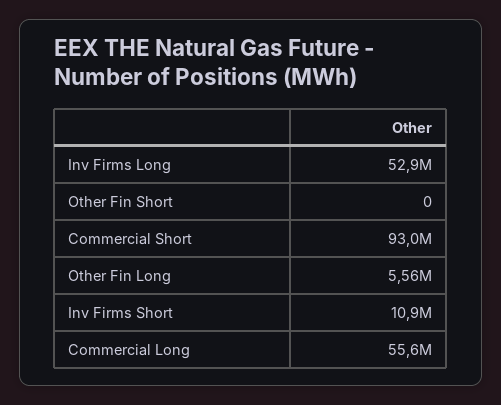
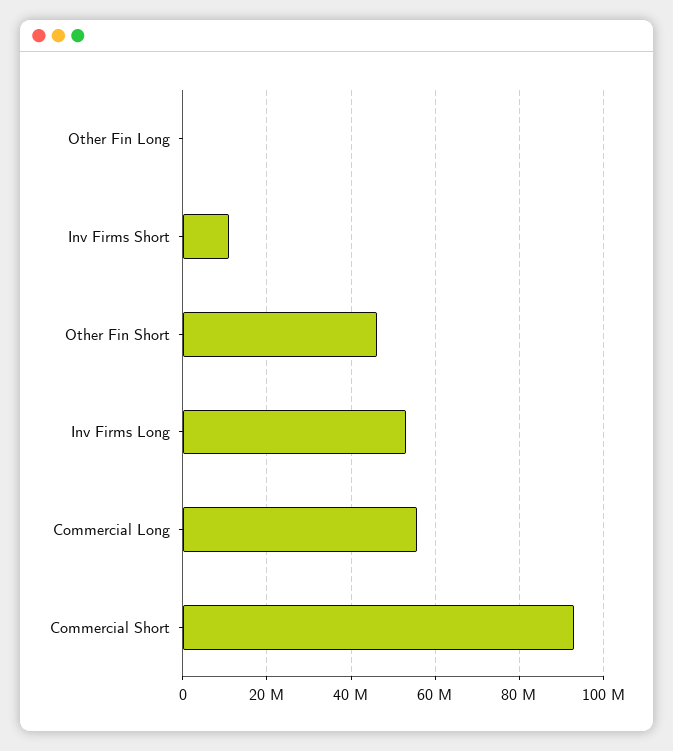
Other Fin Short: 0 -> 46000000
Other Fin Long: 5560000 -> 0

